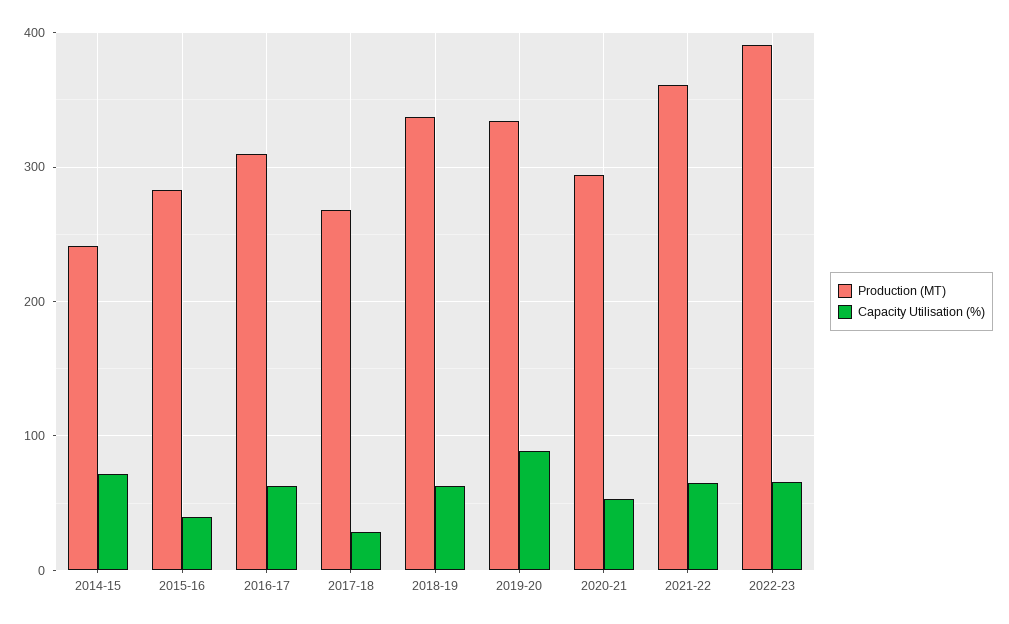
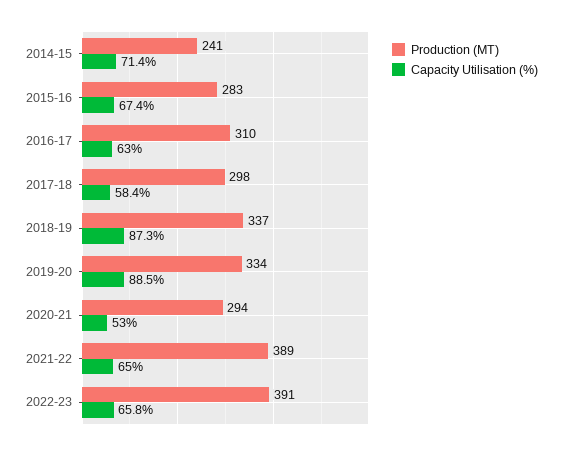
Capacity Utilisation (%), 2015-16: 40 -> 67.4
Production (MT), 2017-18: 270 -> 298
Capacity Utilisation (%), 2017-18: 30 -> 58.4
Capacity Utilisation (%), 2018-19: 60 -> 87.3
Production (MT), 2021-22: 360 -> 389

